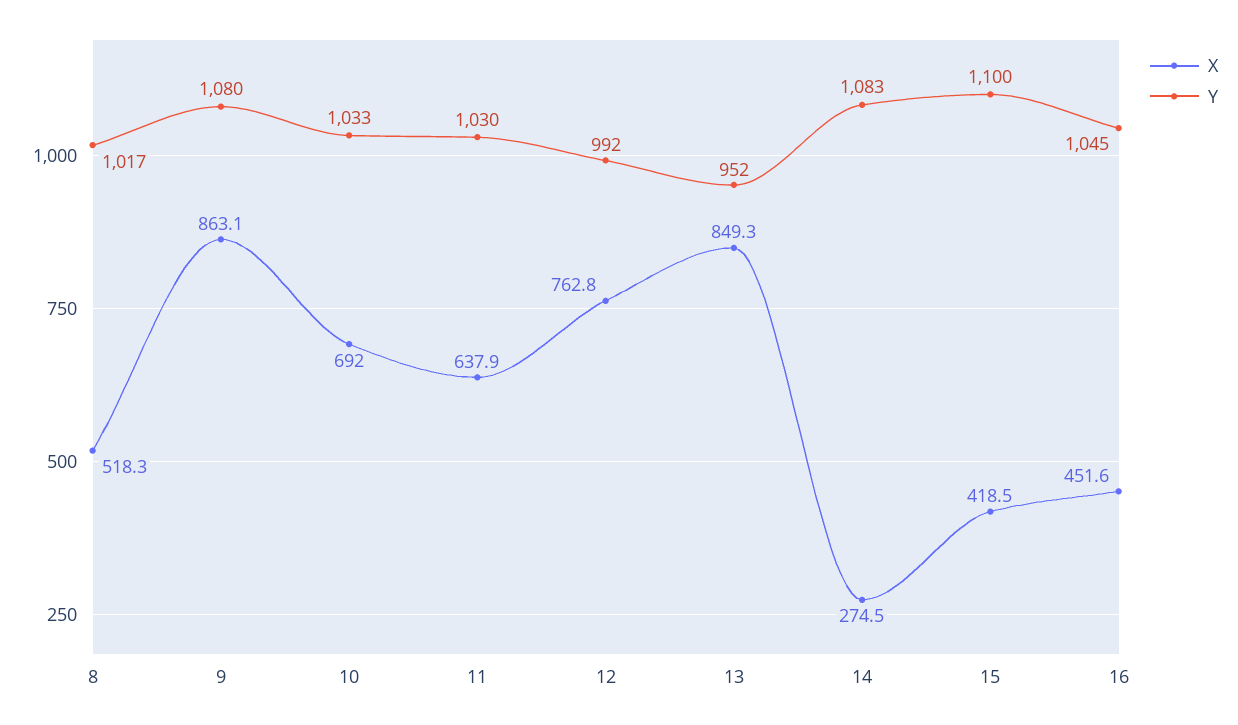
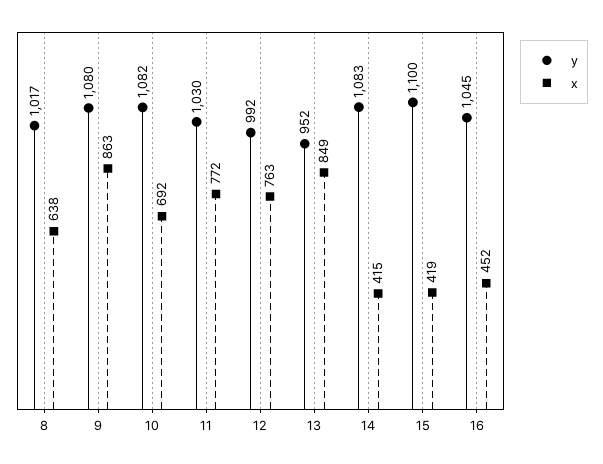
X, 8: 518.3 -> 638
Y, 10: 1033 -> 1082
X, 11: 637.9 -> 772
X, 14: 274.5 -> 415

